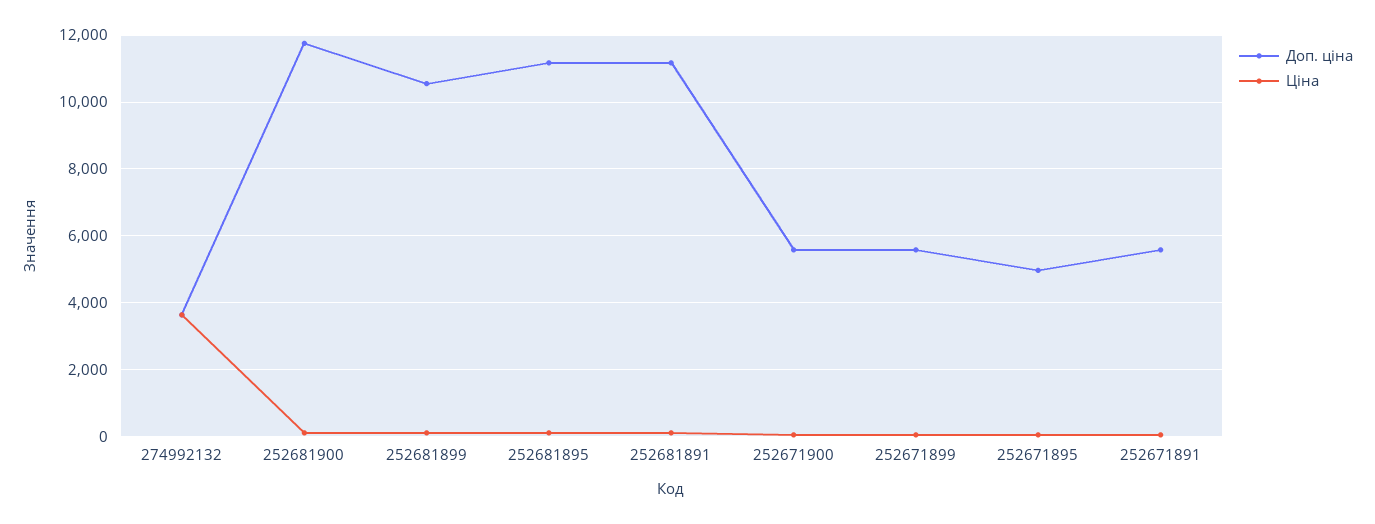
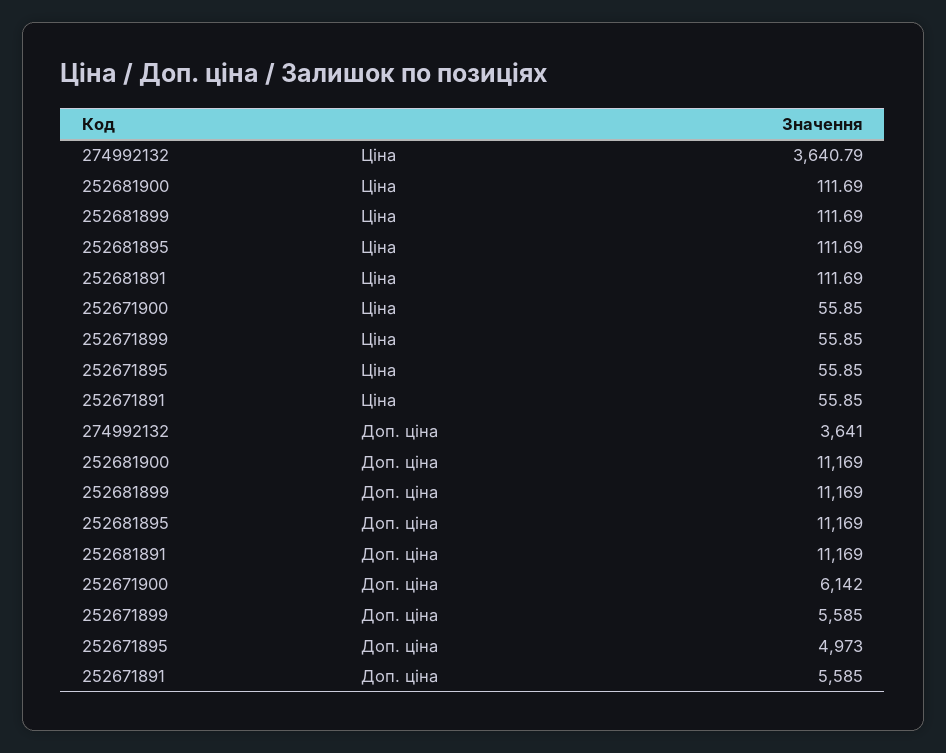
Доп. ціна, 252681900: 11800 -> 11169
Доп. ціна, 252681899: 10600 -> 11169
Доп. ціна, 252671900: 5600 -> 6142

